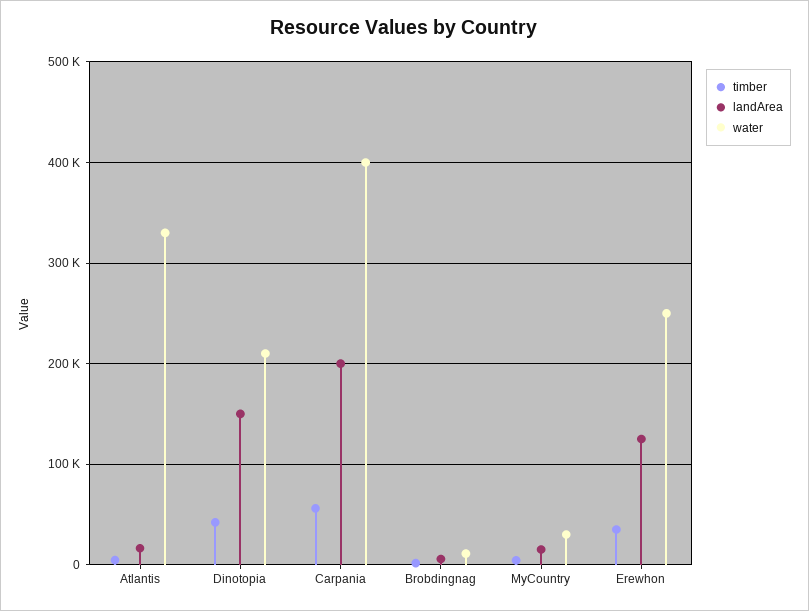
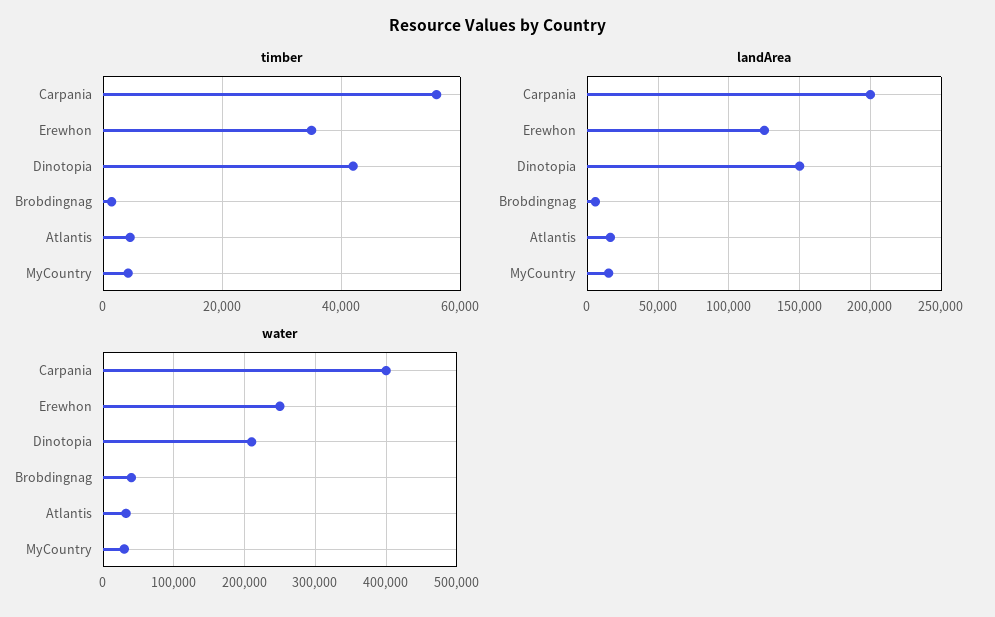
water, Atlantis: 330000 -> 30000
water, Brobdingnag: 10000 -> 40000

